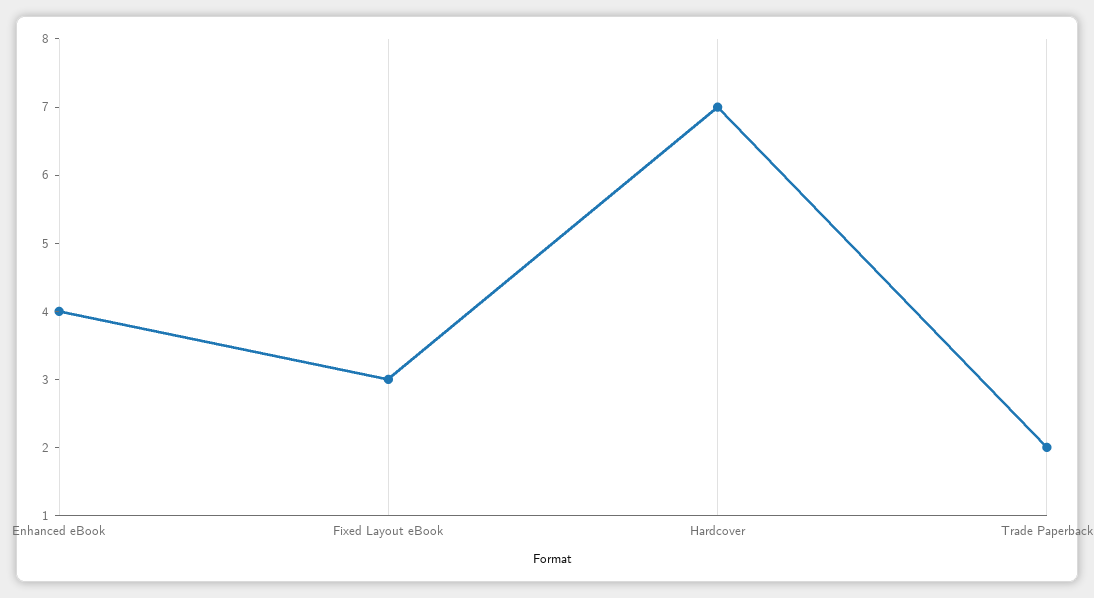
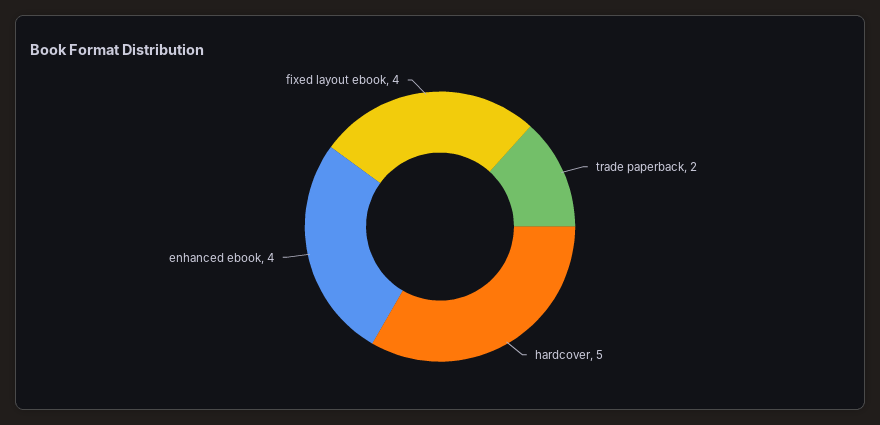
Fixed Layout eBook: 3 -> 4
Hardcover: 7 -> 5

